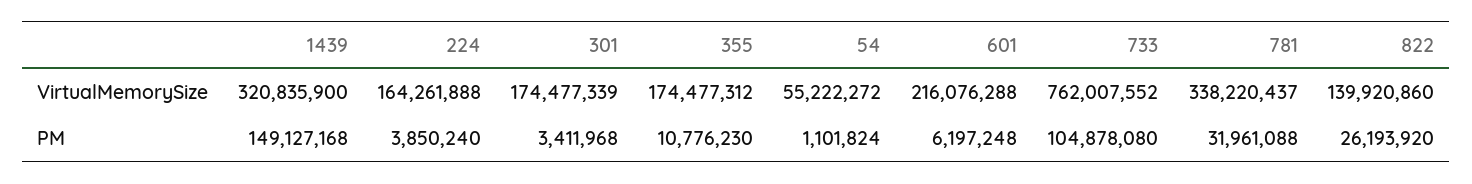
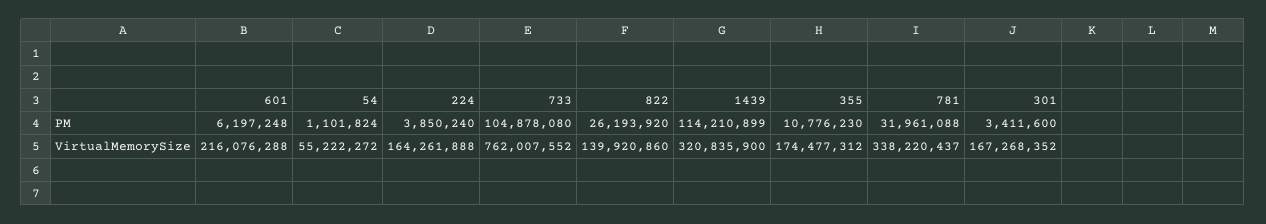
301, VirtualMemorySize: 174477339 -> 167268352
1439, PM: 149127168 -> 114210899
301, PM: 3411968 -> 3411600

